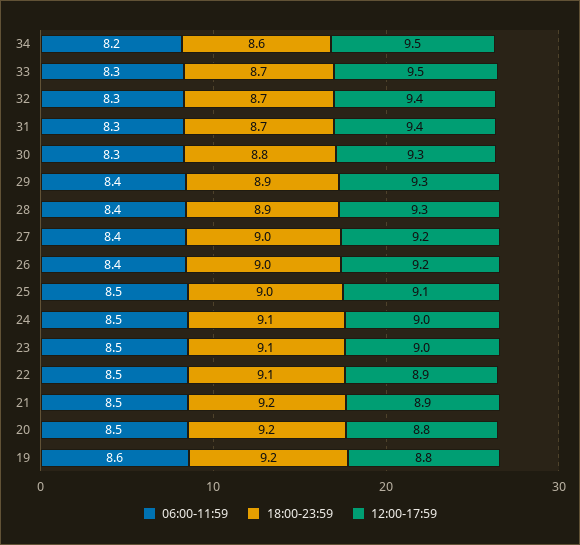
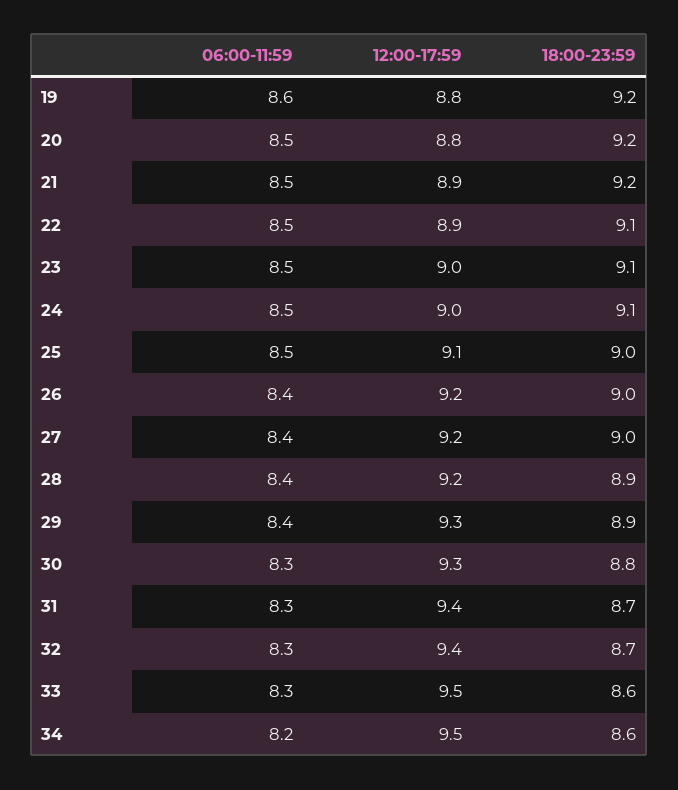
18:00-23:59, 33: 8.7 -> 8.6
12:00-17:59, 28: 9.3 -> 9.2

